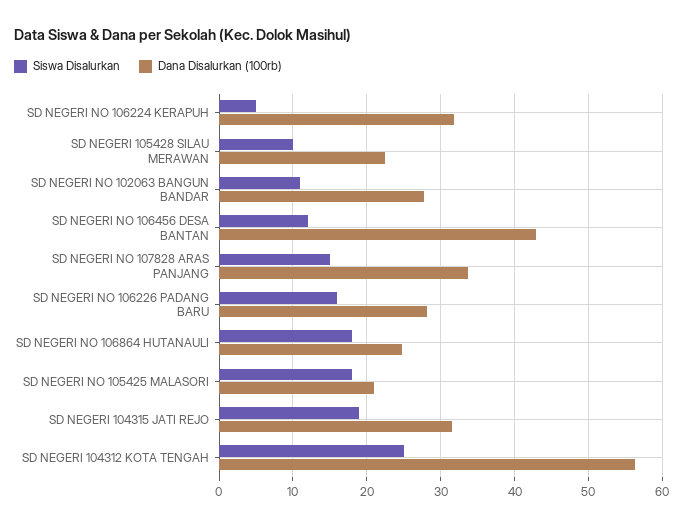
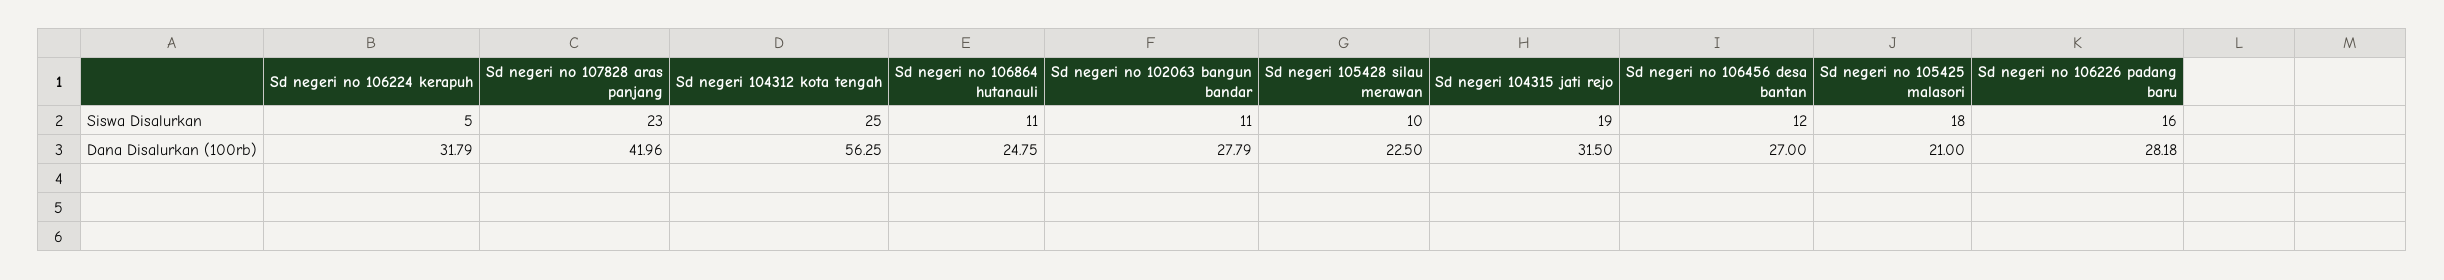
Dana Disalurkan (100rb), SD NEGERI NO 106456 DESA BANTAN: 43 -> 27
Siswa Disalurkan, SD NEGERI NO 107828 ARAS PANJANG: 15 -> 23
Dana Disalurkan (100rb), SD NEGERI NO 107828 ARAS PANJANG: 34 -> 41.96
Siswa Disalurkan, SD NEGERI NO 106864 HUTANAULI: 18 -> 11

